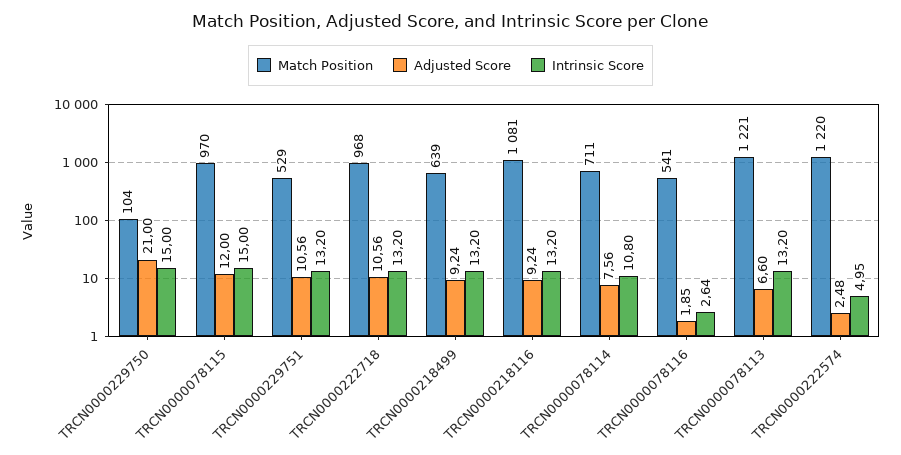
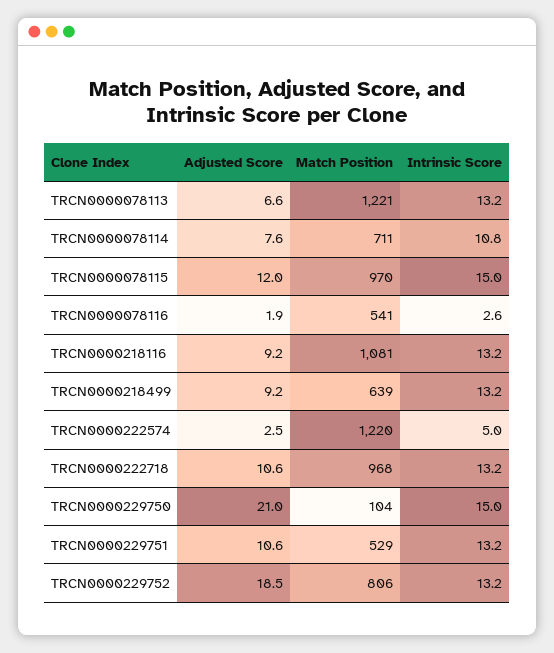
Adjusted Score, TRCN0000229752: none -> 18.5
Match Position, TRCN0000229752: none -> 806
Intrinsic Score, TRCN0000229752: none -> 13.2

